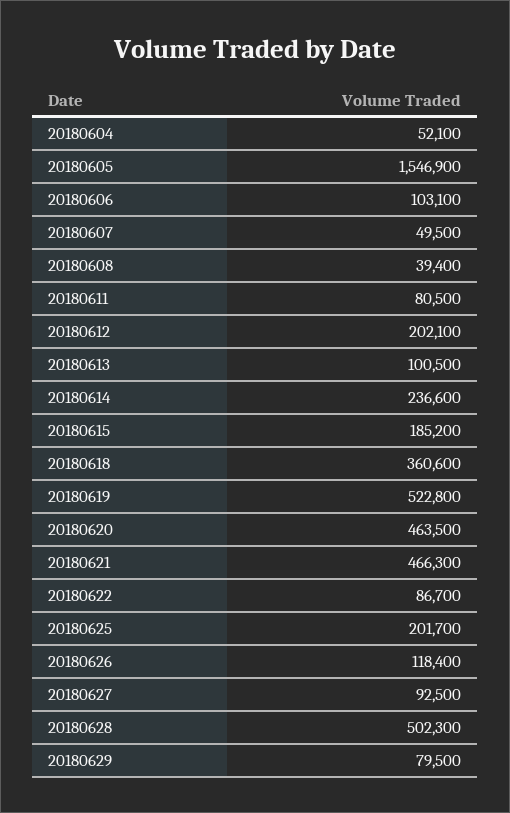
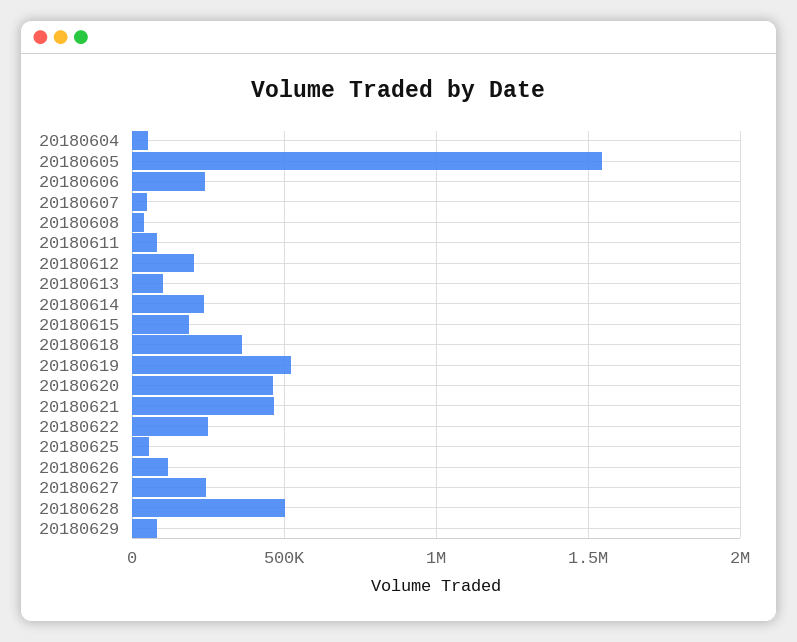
20180606: 103100 -> 250000
20180622: 86700 -> 250000
20180625: 201700 -> 50000
20180627: 92500 -> 250000

